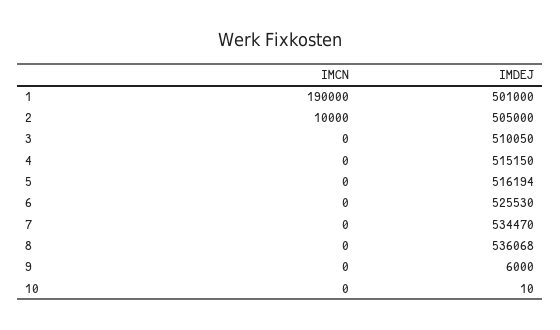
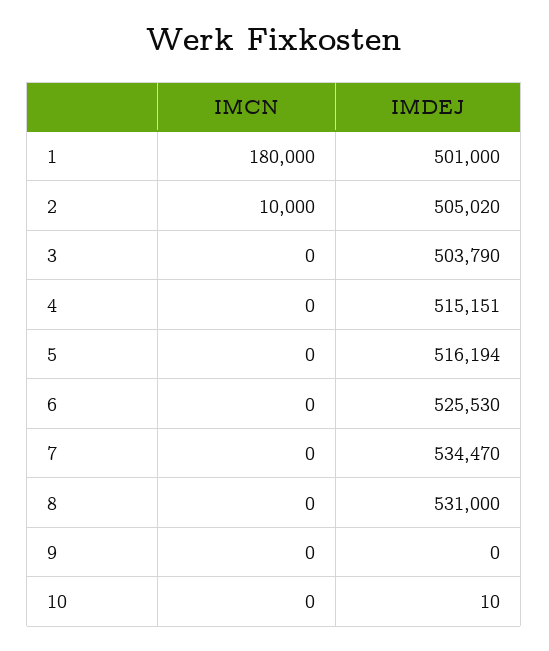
IMCN, 1: 190000 -> 180000
IMDEJ, 2: 505000 -> 505020
IMDEJ, 3: 510050 -> 503790
IMDEJ, 4: 515150 -> 515151
IMDEJ, 8: 536068 -> 531000
IMDEJ, 9: 6000 -> 0

